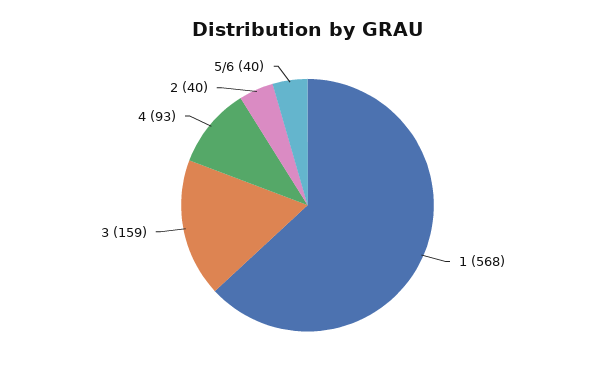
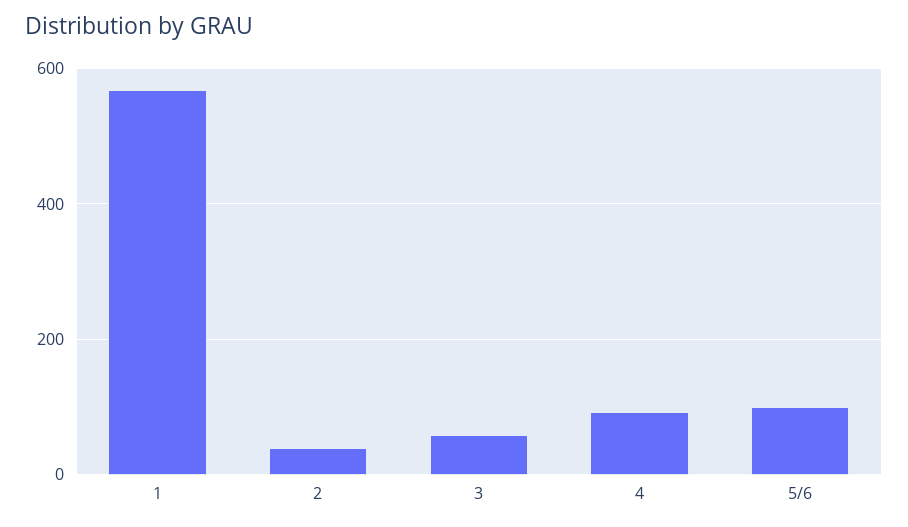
3: 159 -> 60
5/6: 40 -> 100

